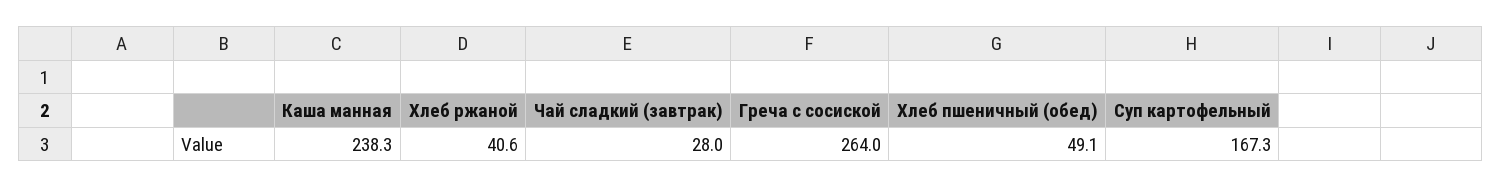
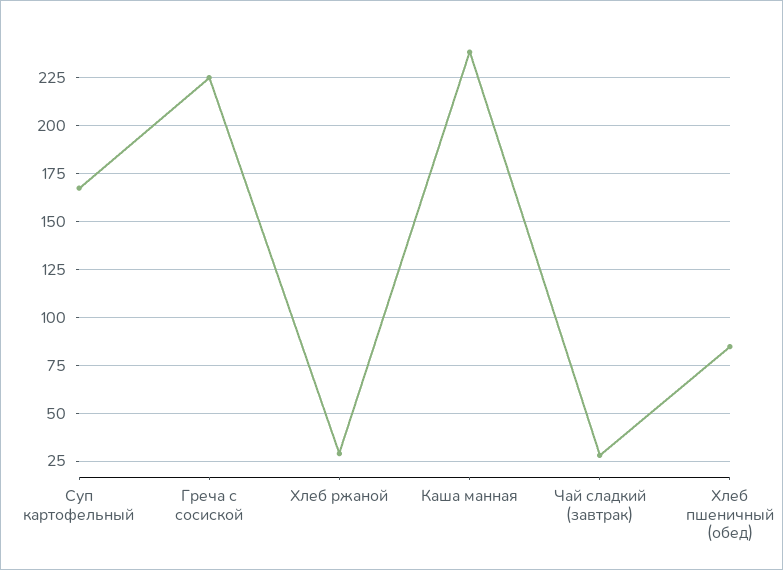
Хлеб ржаной: 40.6 -> 30
Греча с сосиской: 264 -> 225
Хлеб пшеничный (обед): 49.1 -> 85

